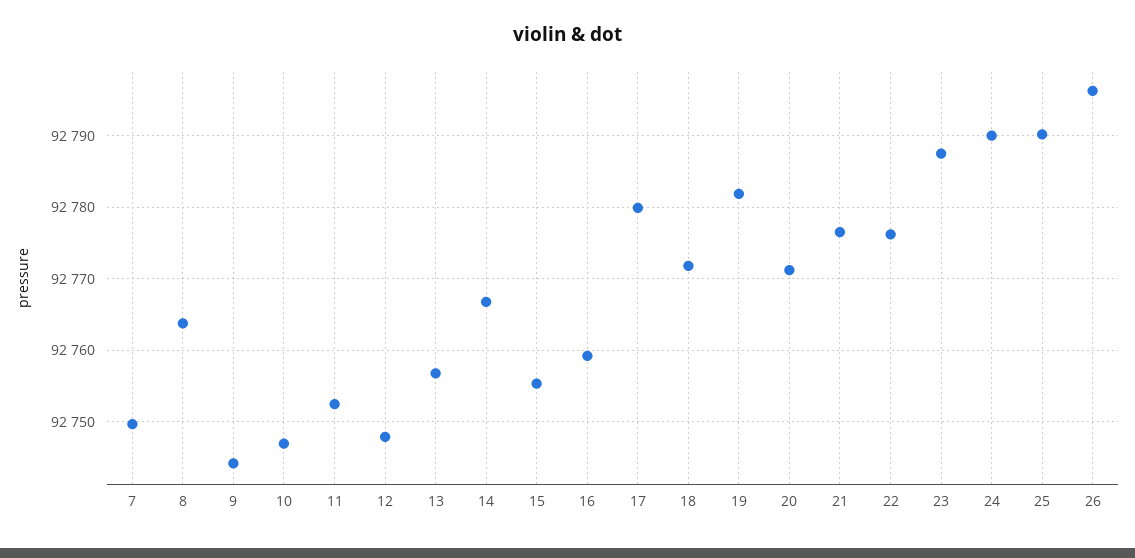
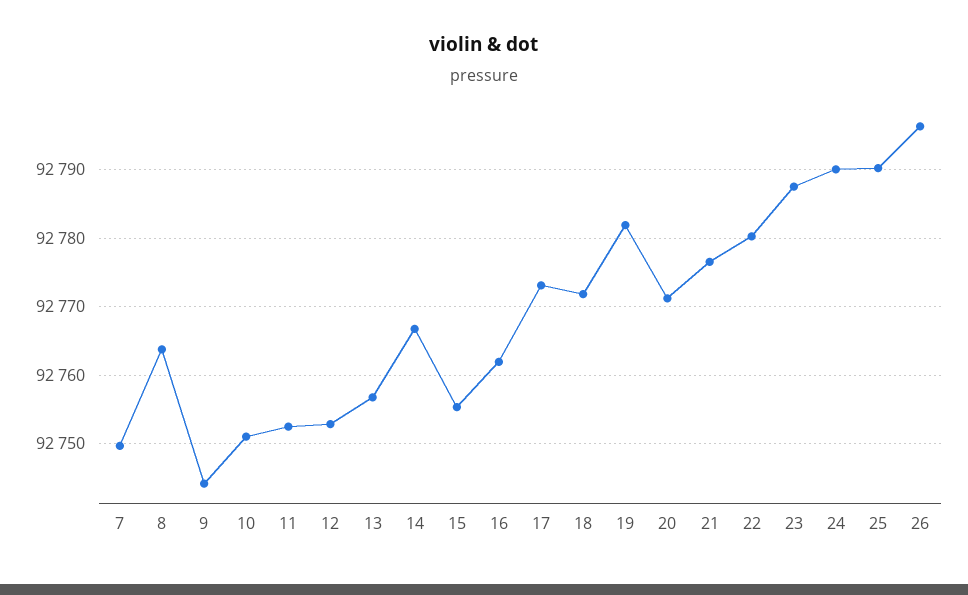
10: 92747 -> 92751
12: 92748 -> 92753
16: 92759 -> 92762
17: 92780 -> 92773
22: 92776 -> 92780

